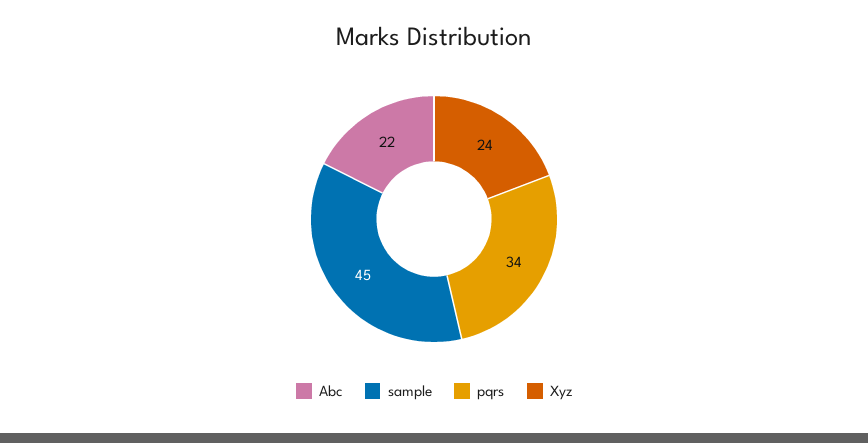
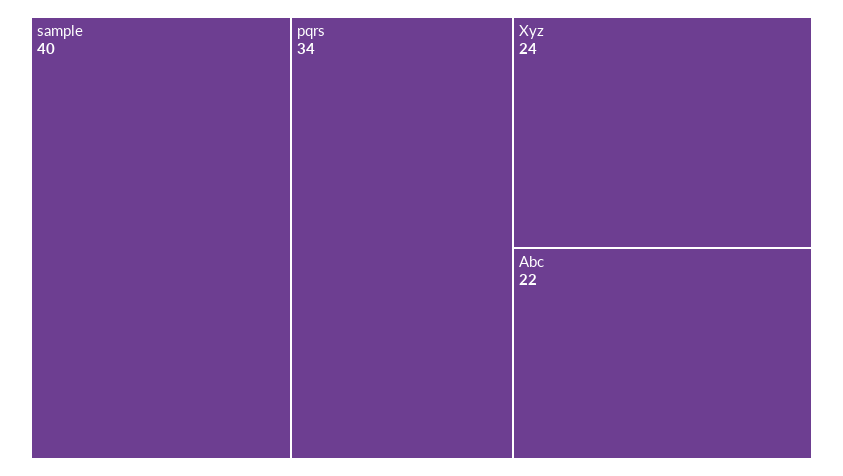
sample: 45 -> 40

